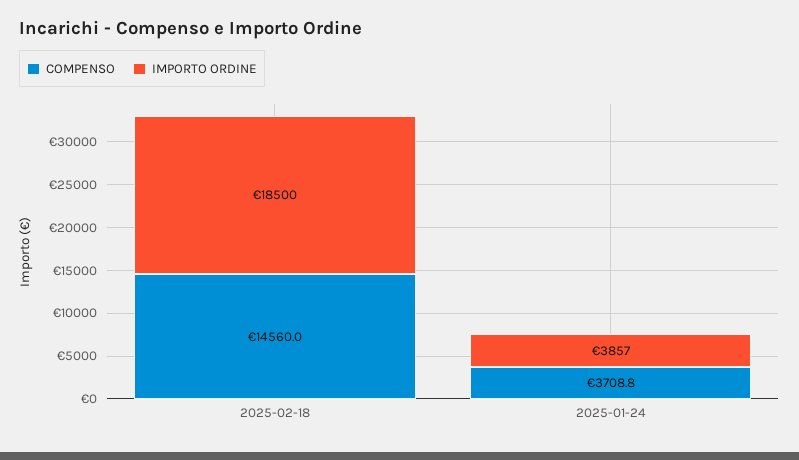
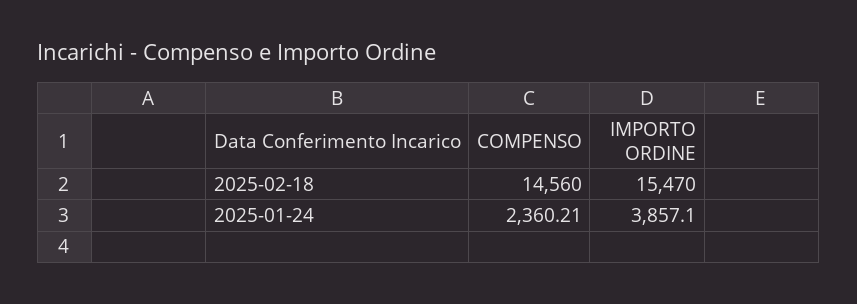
IMPORTO ORDINE, 2025-02-18: 18500 -> 15470
COMPENSO, 2025-01-24: 3708.8 -> 2360.21

